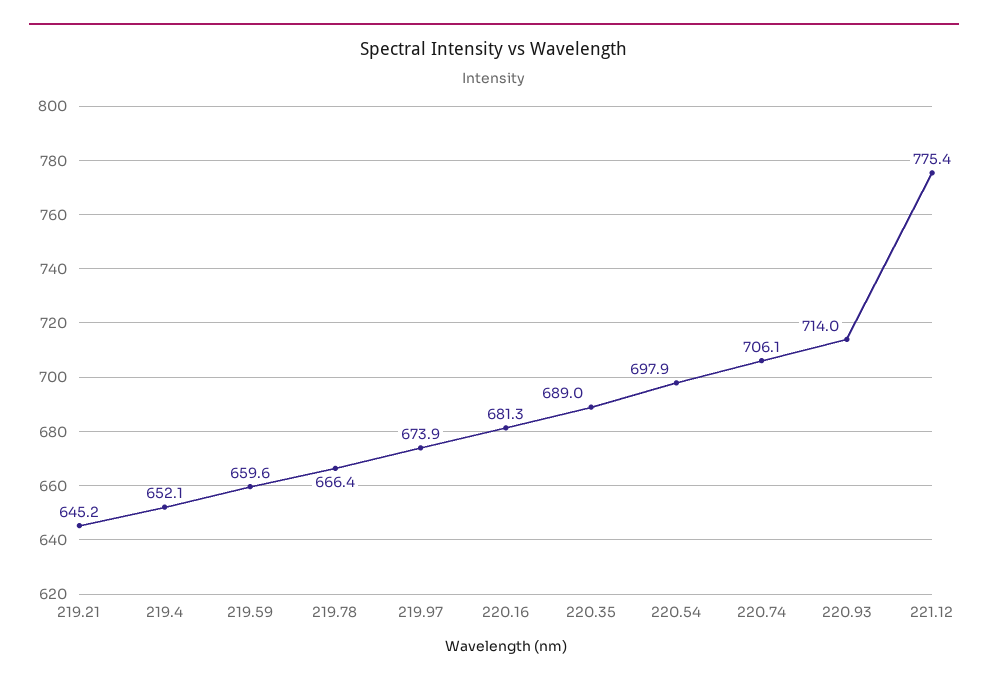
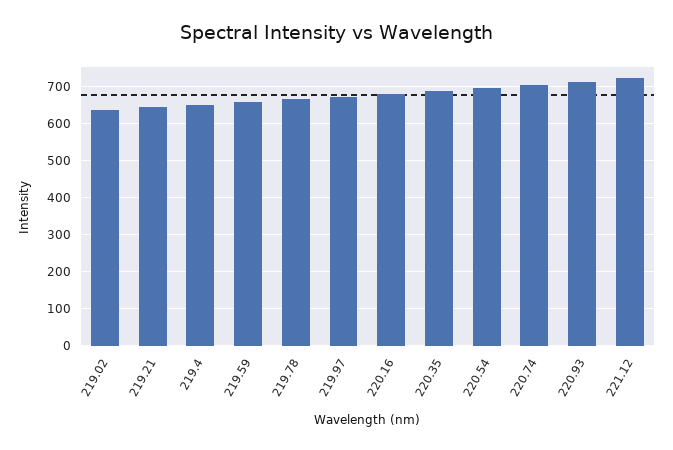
221.12: 775.4 -> 720
219.02: none -> 640

